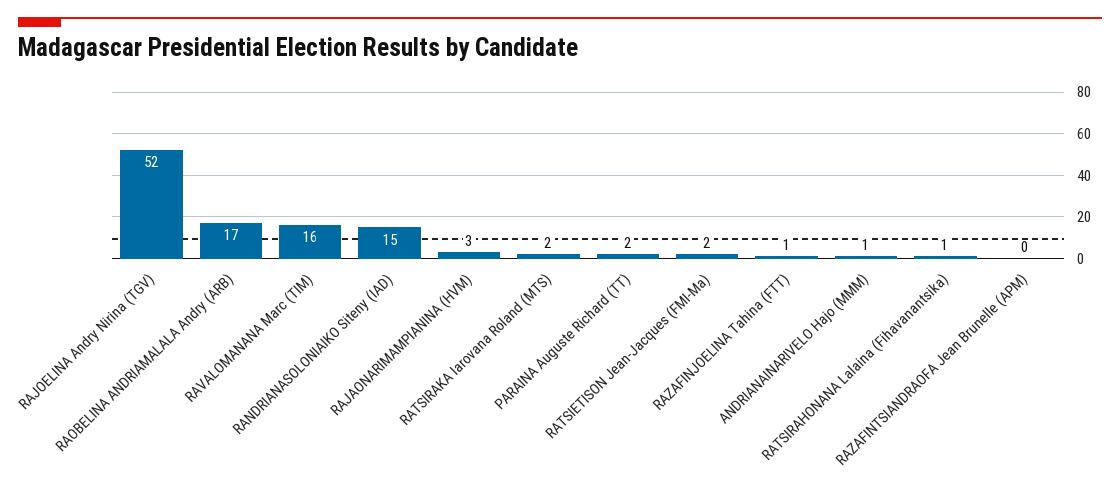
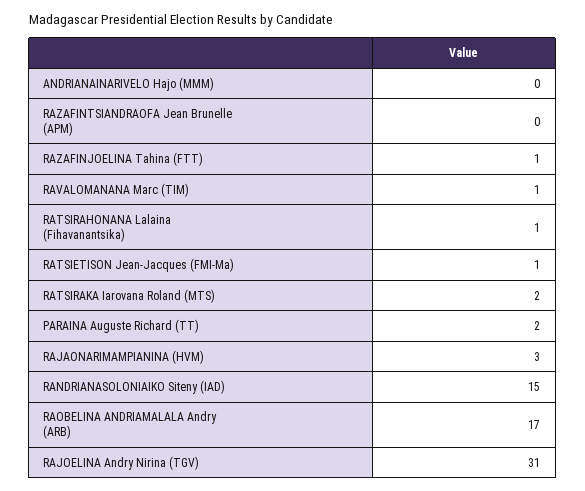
RAJOELINA Andry Nirina (TGV): 52 -> 31
RAVALOMANANA Marc (TIM): 16 -> 1
RATSIETISON Jean-Jacques (FMI-Ma): 2 -> 1
ANDRIANAINARIVELO Hajo (MMM): 1 -> 0

